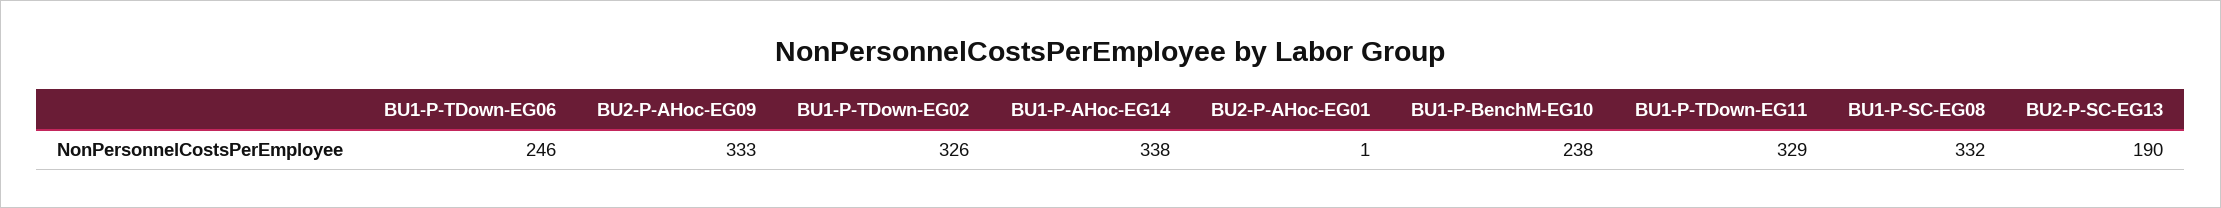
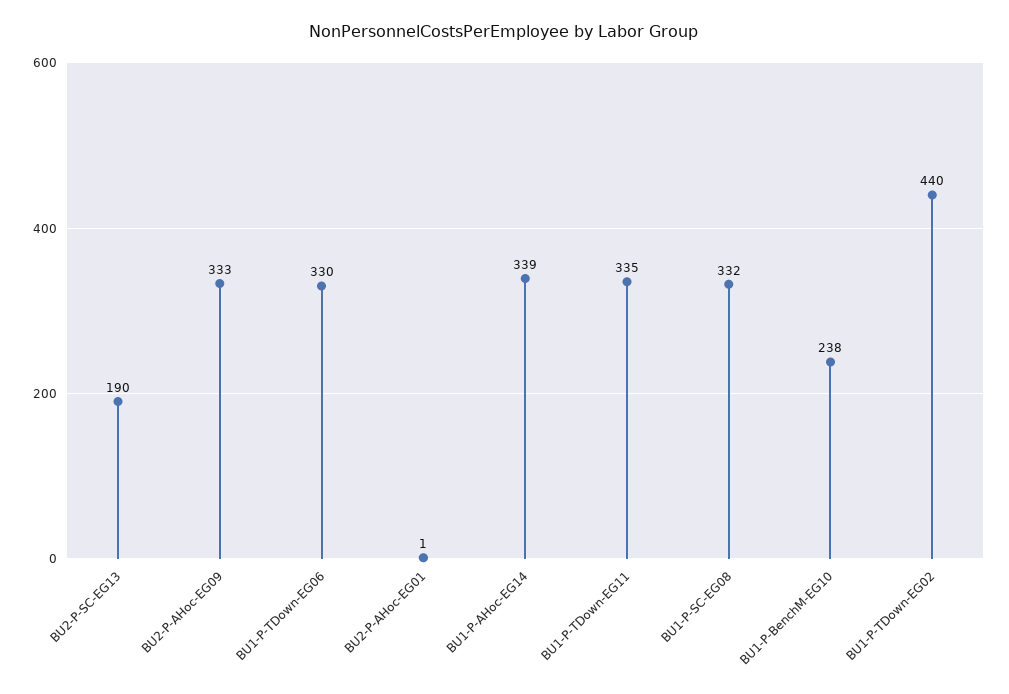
BU1-P-TDown-EG06: 246 -> 330
BU1-P-TDown-EG02: 326 -> 440
BU1-P-AHoc-EG14: 338 -> 339
BU1-P-TDown-EG11: 329 -> 335

